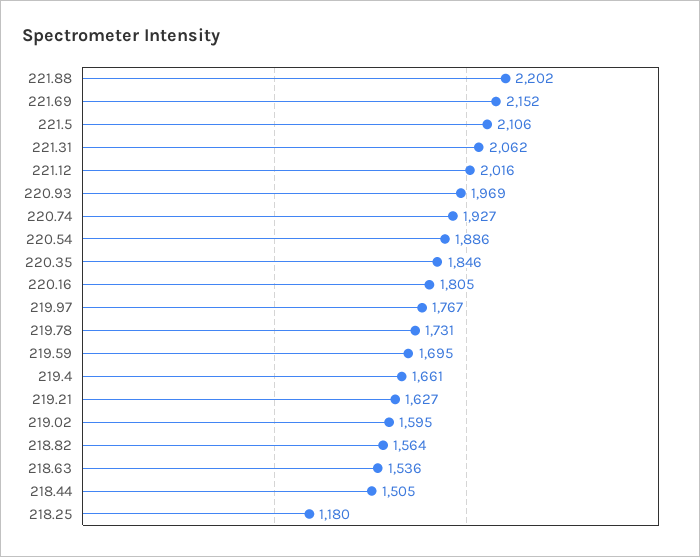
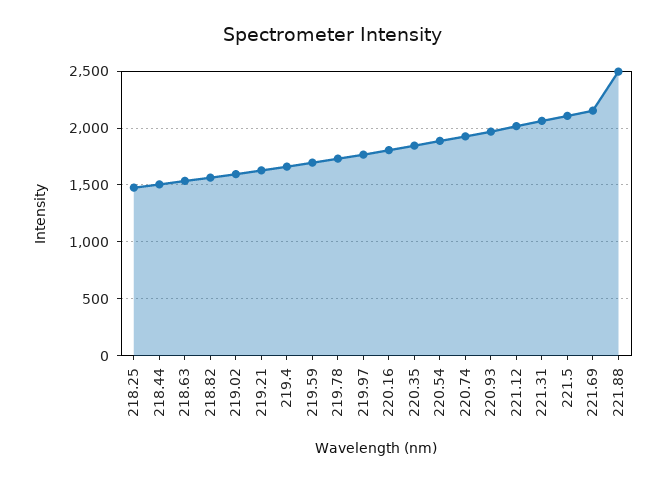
221.88: 2202 -> 2500
218.25: 1180 -> 1500

